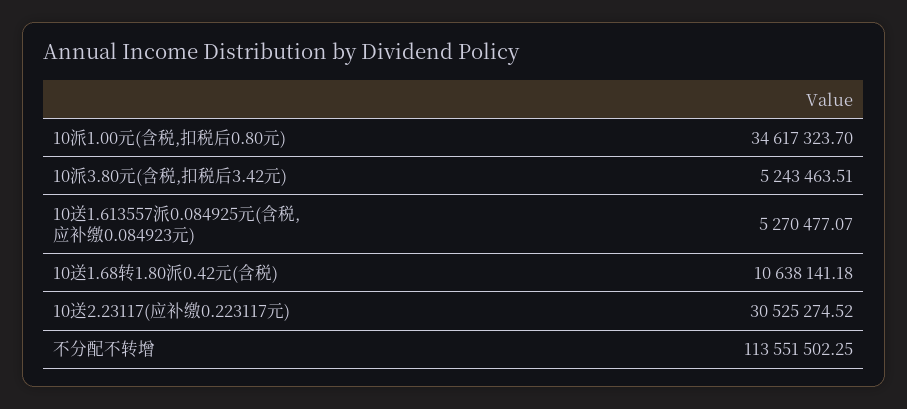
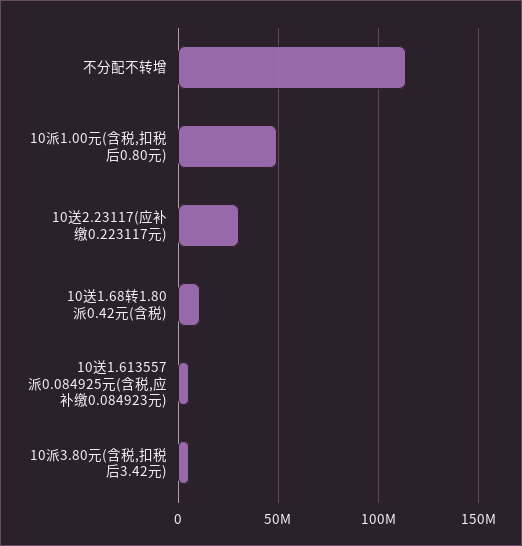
10派1.00元(含税,扣税后0.80元): 34617323.7 -> 50000000

